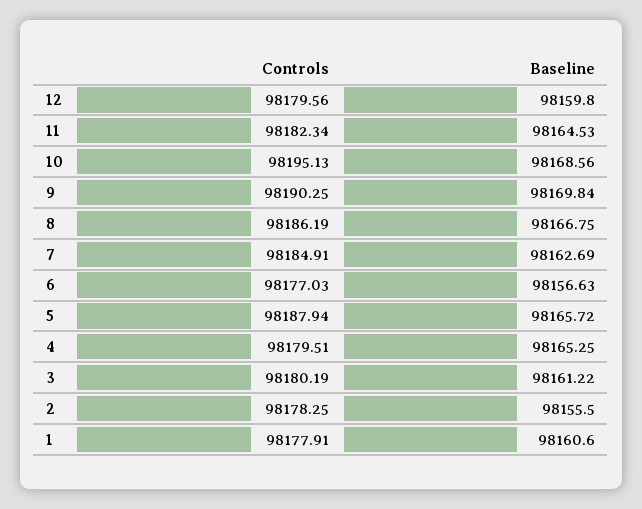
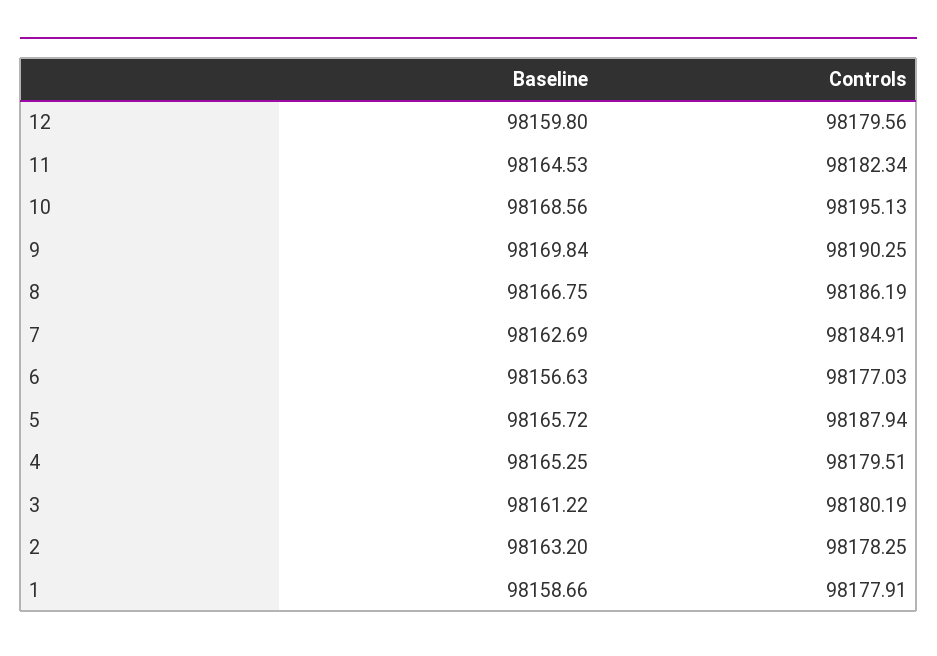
Baseline, 2: 98155.5 -> 98163.2
Baseline, 1: 98160.6 -> 98158.66

